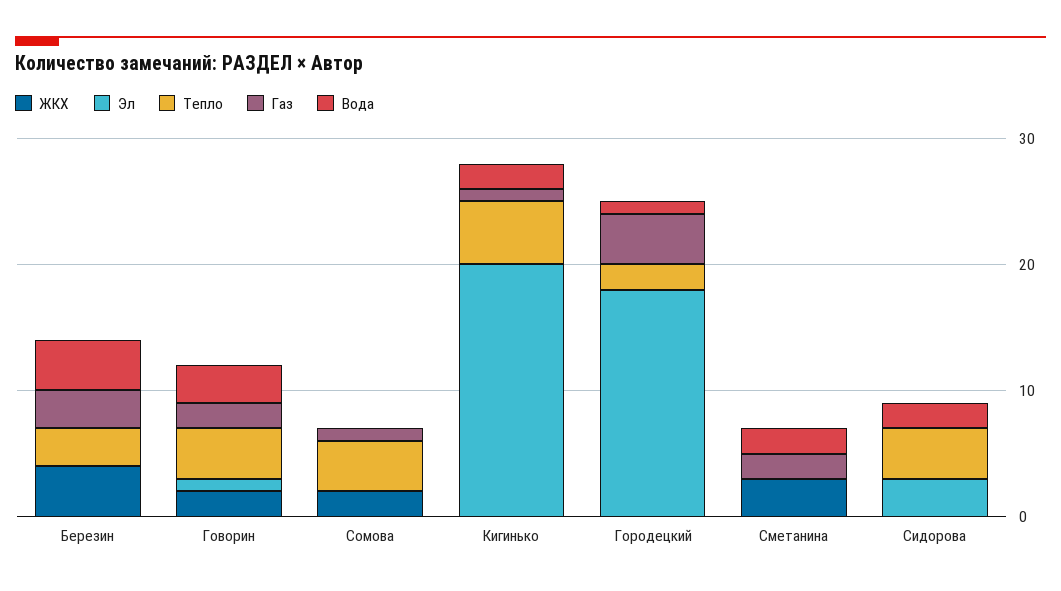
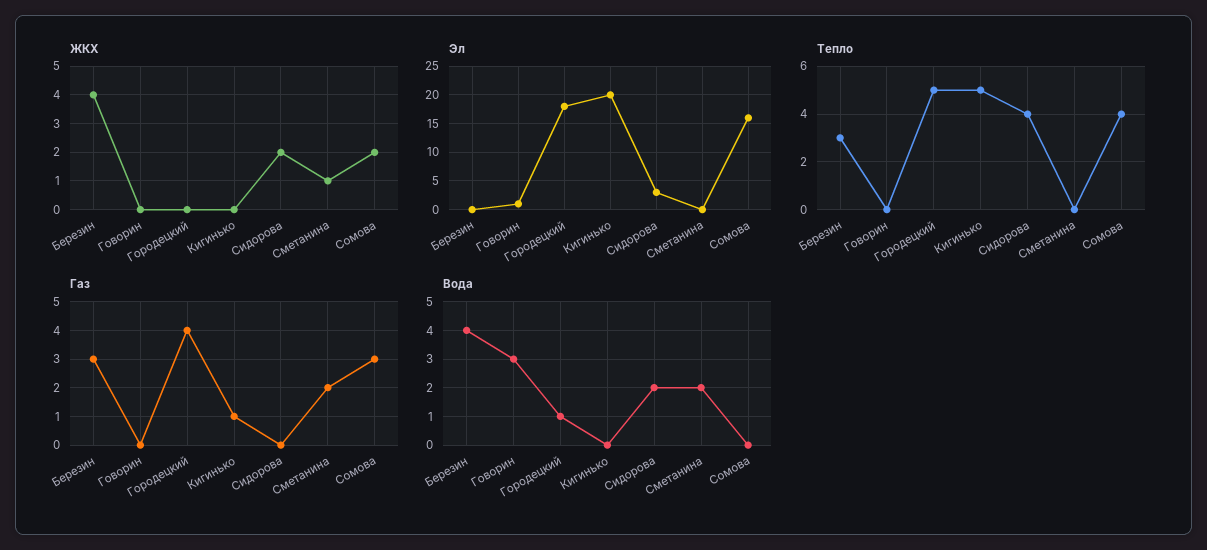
ЖКХ, Говорин: 2 -> 0
Тепло, Говорин: 4 -> 0
Газ, Говорин: 2 -> 0
Эл, Сомова: 0 -> 15
Газ, Сомова: 1 -> 3
Вода, Кигинько: 2 -> 0
Тепло, Городецкий: 2 -> 5
ЖКХ, Сметанина: 3 -> 1
ЖКХ, Сидорова: 0 -> 2

